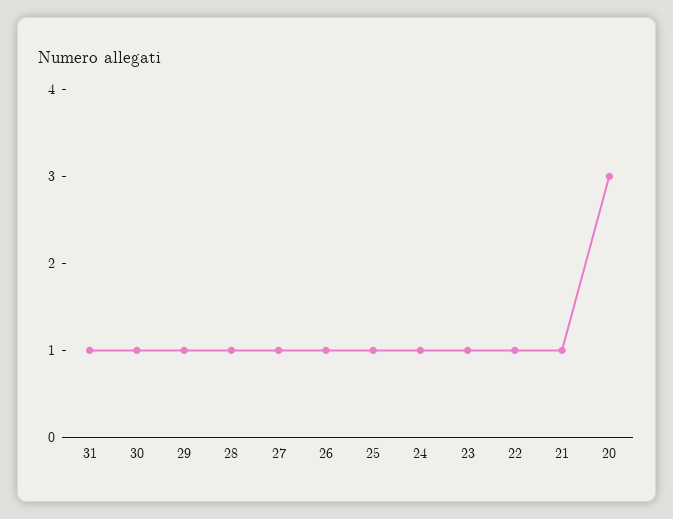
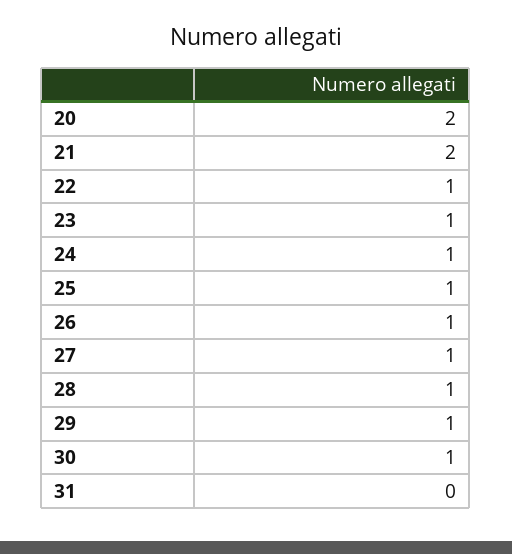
31: 1 -> 0
21: 1 -> 2
20: 3 -> 2

